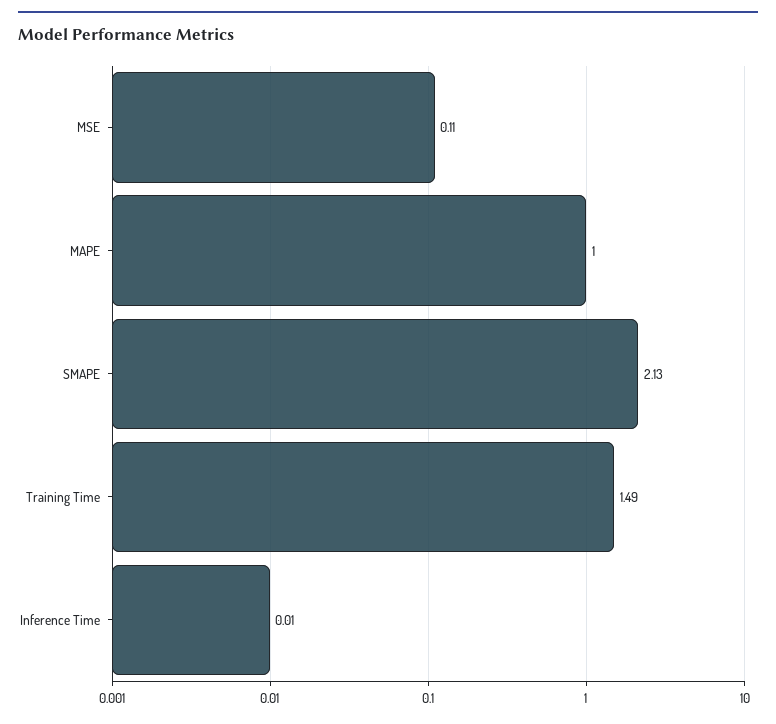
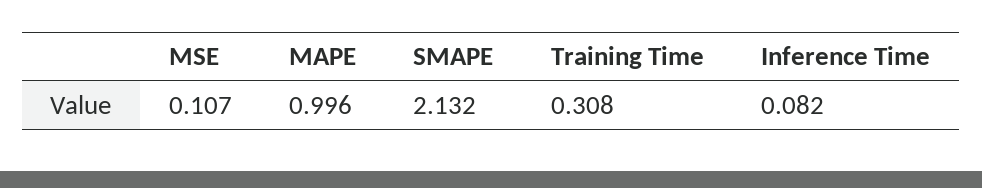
Training Time: 1.49 -> 0.308
Inference Time: 0.01 -> 0.082

